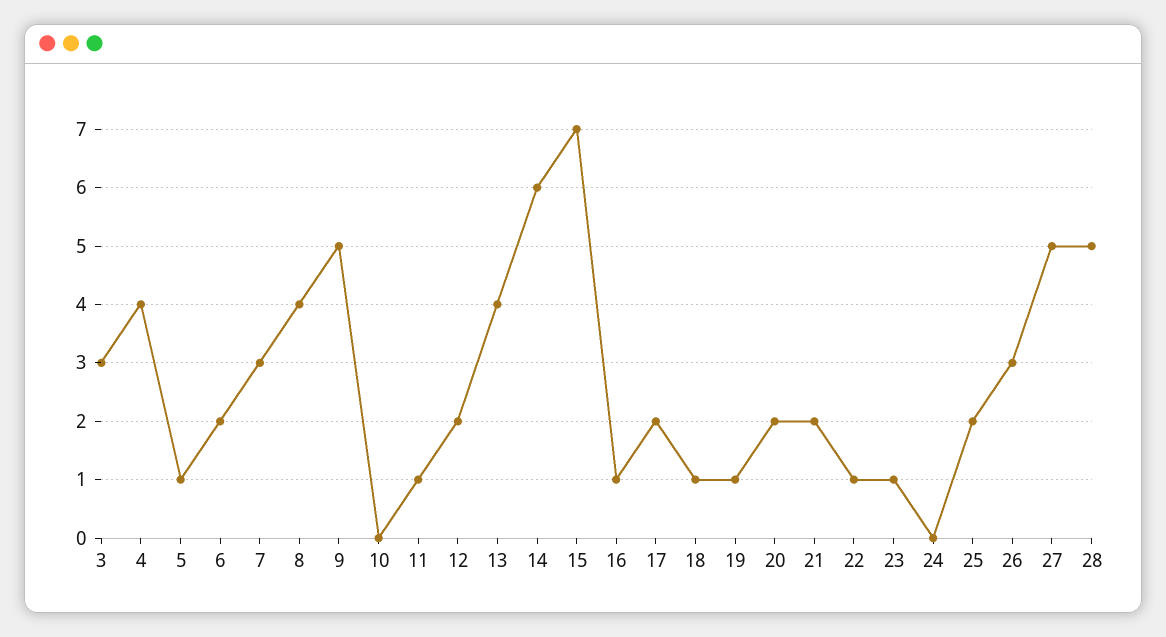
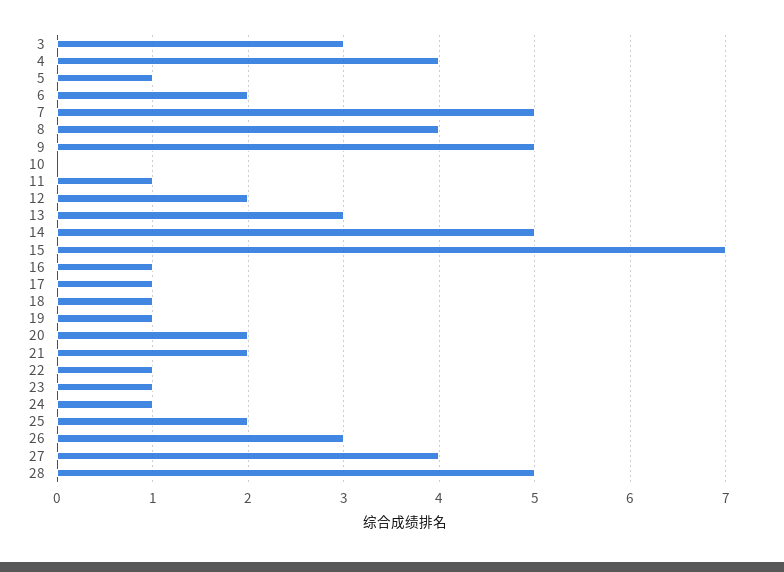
7: 3 -> 5
13: 4 -> 3
14: 6 -> 5
17: 2 -> 1
24: 0 -> 1
27: 5 -> 4

